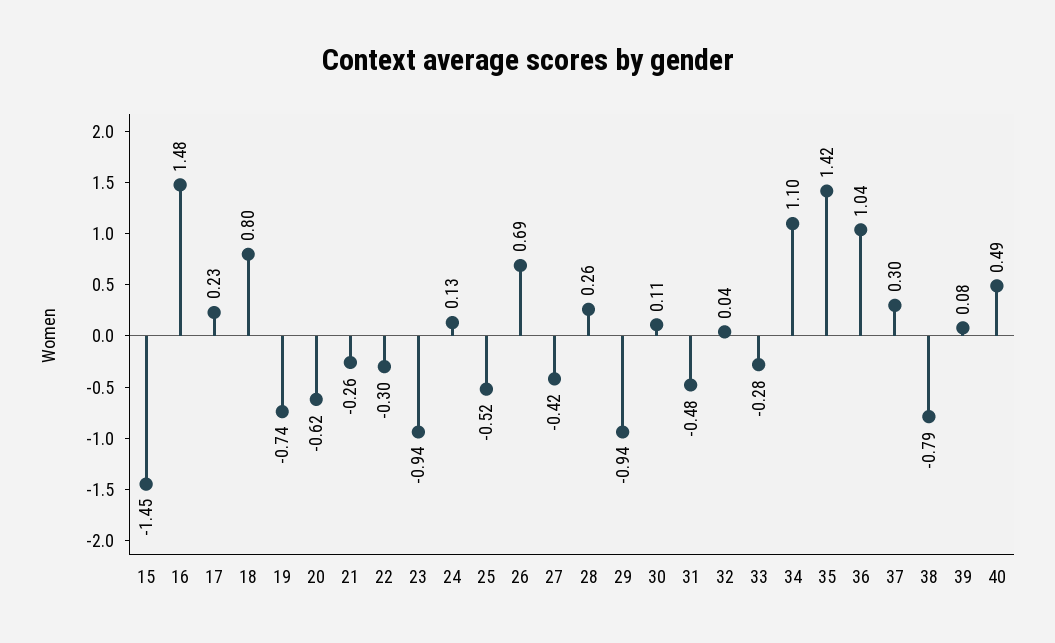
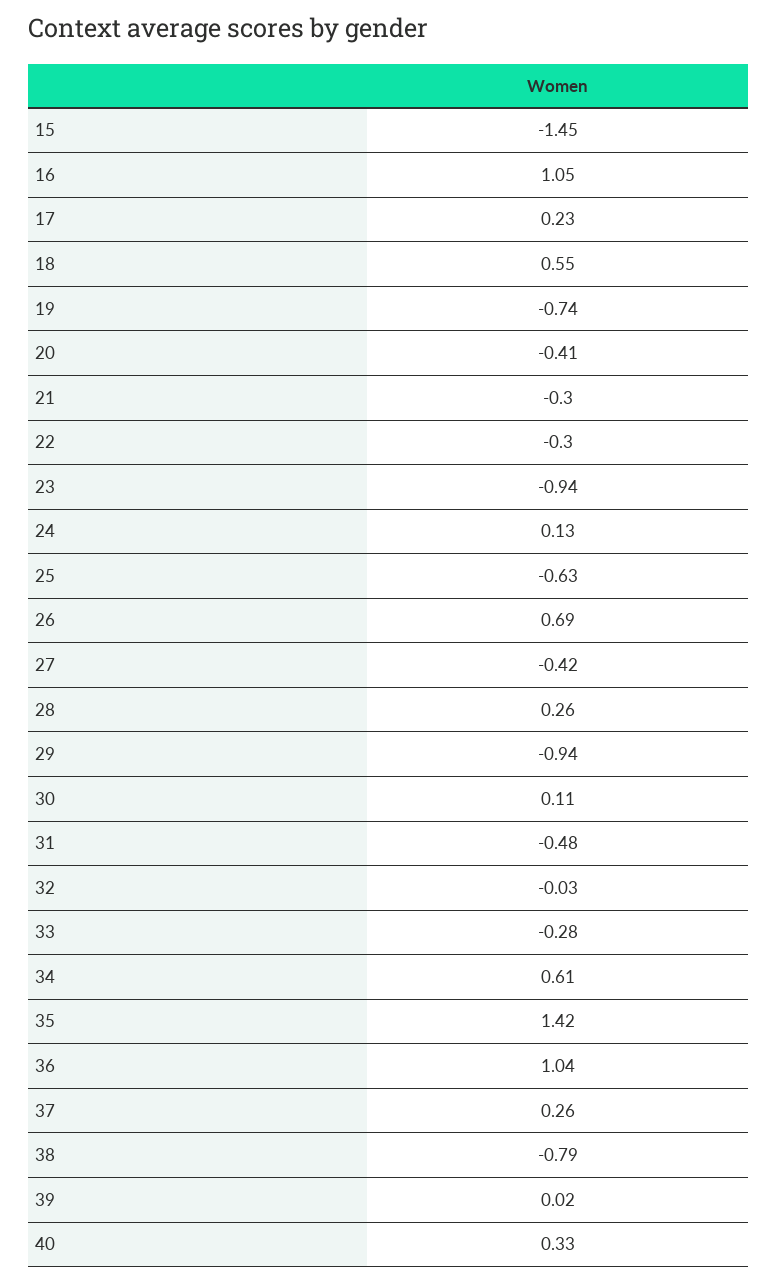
16: 1.48 -> 1.05
18: 0.8 -> 0.55
20: -0.62 -> -0.41
21: -0.26 -> -0.3
25: -0.52 -> -0.63
32: 0.04 -> -0.03
34: 1.1 -> 0.61
37: 0.3 -> 0.26
39: 0.08 -> 0.02
40: 0.49 -> 0.33

